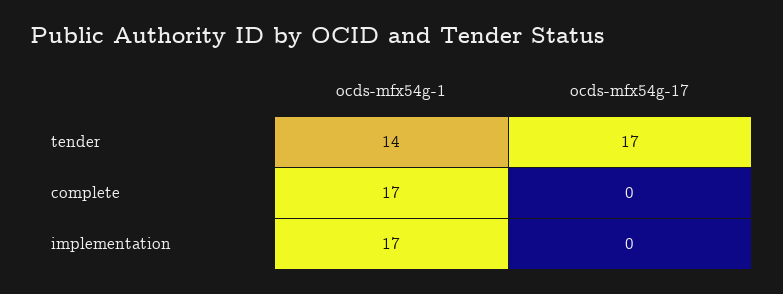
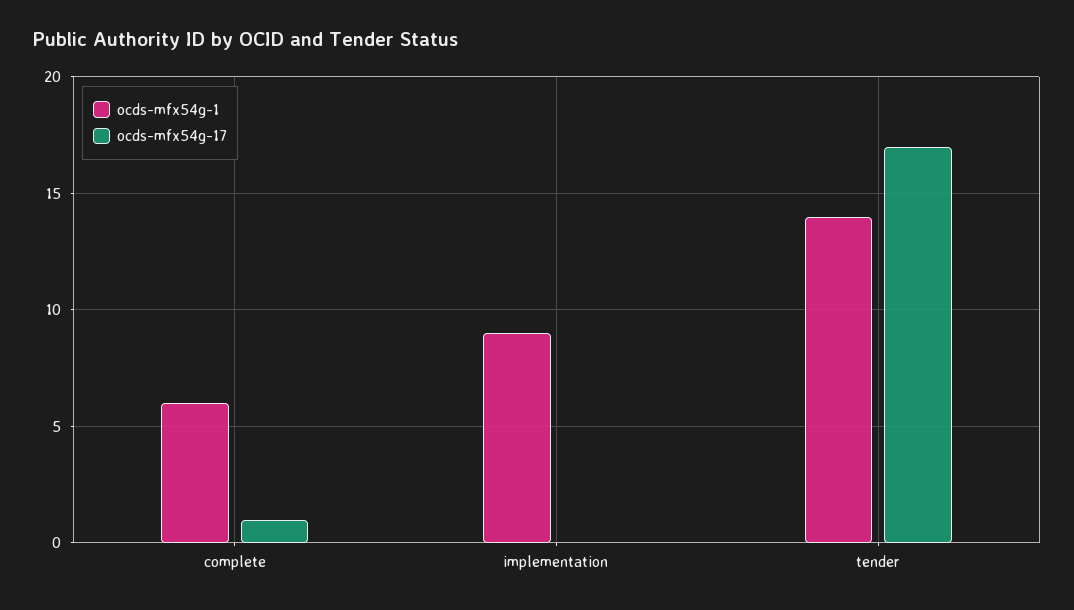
ocds-mfx54g-1, complete: 17 -> 6
ocds-mfx54g-17, complete: 0 -> 1
ocds-mfx54g-1, implementation: 17 -> 9

